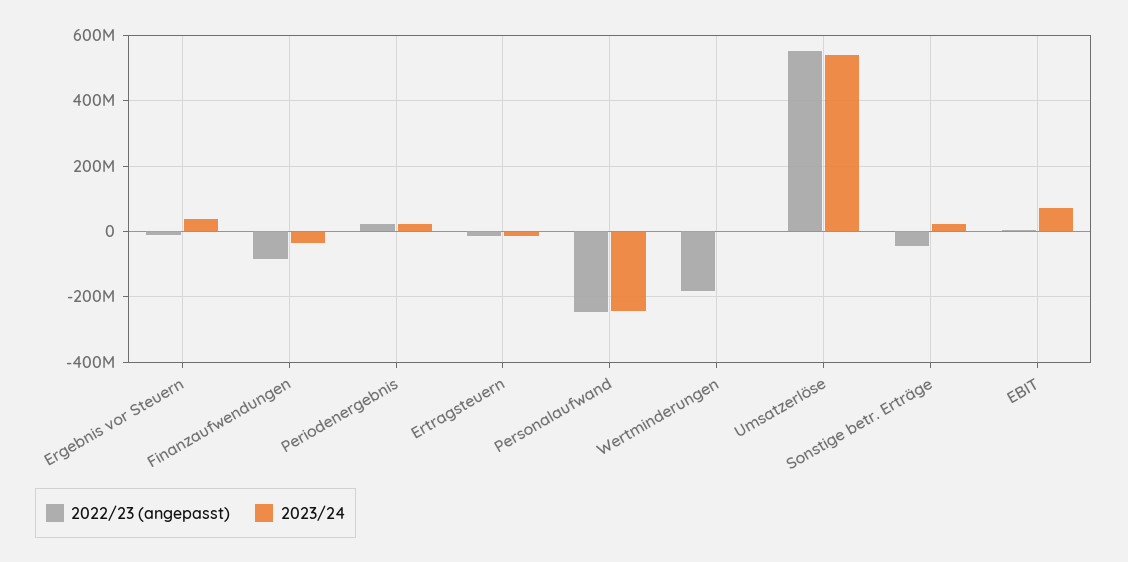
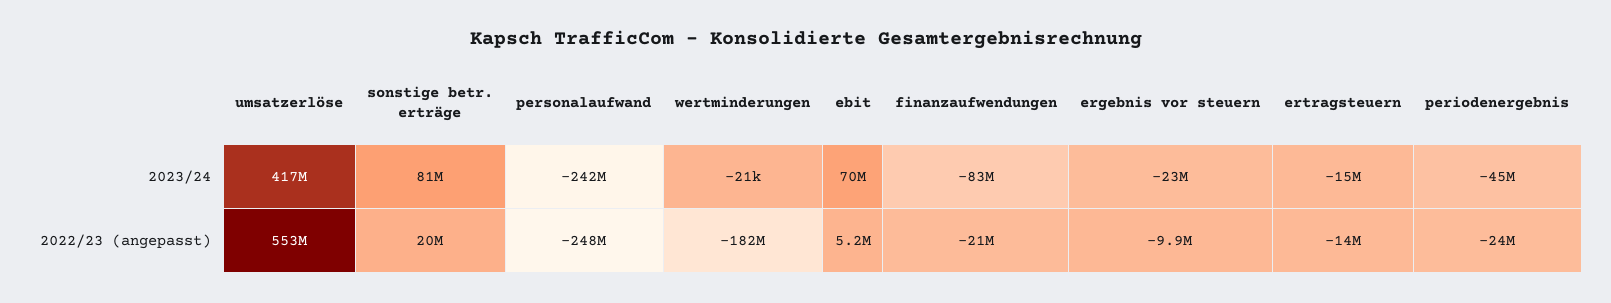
2023/24, Ergebnis vor Steuern: 40000000 -> -23000000
2022/23 (angepasst), Finanzaufwendungen: -80000000 -> -21000000
2023/24, Finanzaufwendungen: -40000000 -> -83000000
2022/23 (angepasst), Periodenergebnis: 20000000 -> -24000000
2023/24, Periodenergebnis: 20000000 -> -45000000
2023/24, Umsatzerlöse: 540000000 -> 417000000
2022/23 (angepasst), Sonstige betr. Erträge: -40000000 -> 20000000
2023/24, Sonstige betr. Erträge: 20000000 -> 81000000

